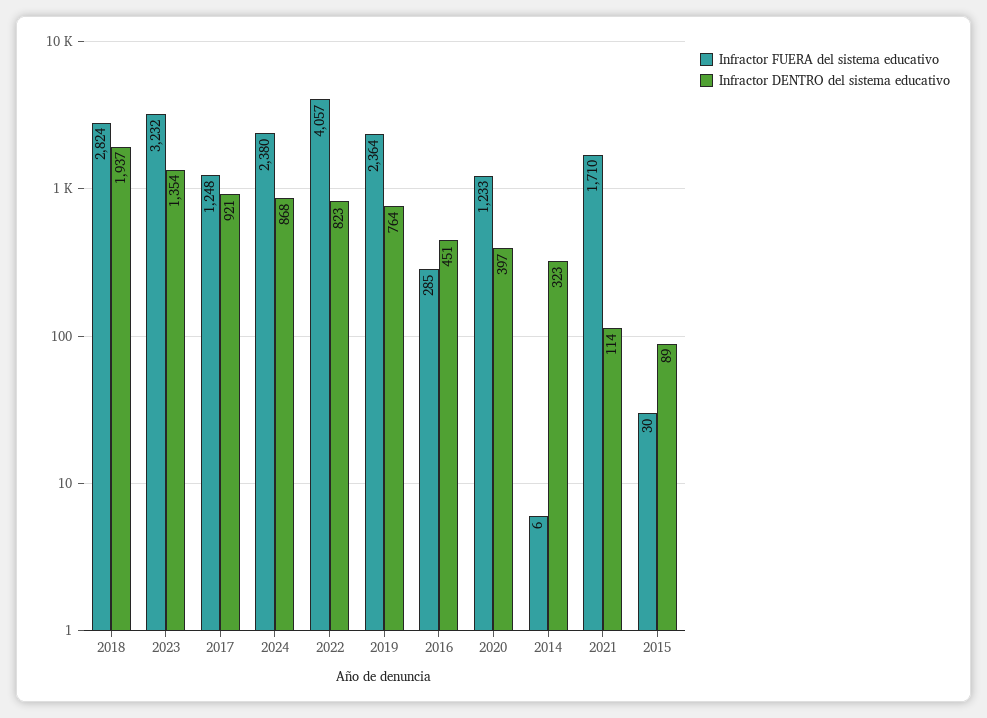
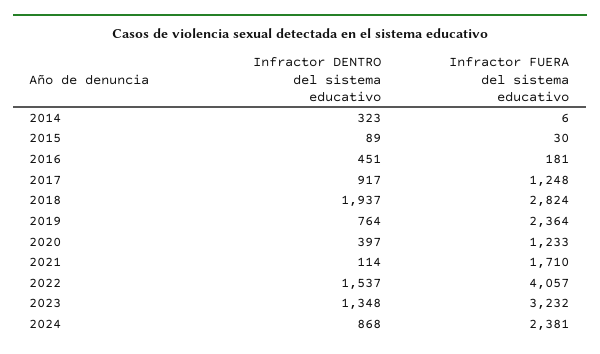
Infractor DENTRO del sistema educativo, 2023: 1354 -> 1348
Infractor DENTRO del sistema educativo, 2017: 921 -> 917
Infractor FUERA del sistema educativo, 2024: 2380 -> 2381
Infractor DENTRO del sistema educativo, 2022: 823 -> 1537
Infractor FUERA del sistema educativo, 2016: 285 -> 181

